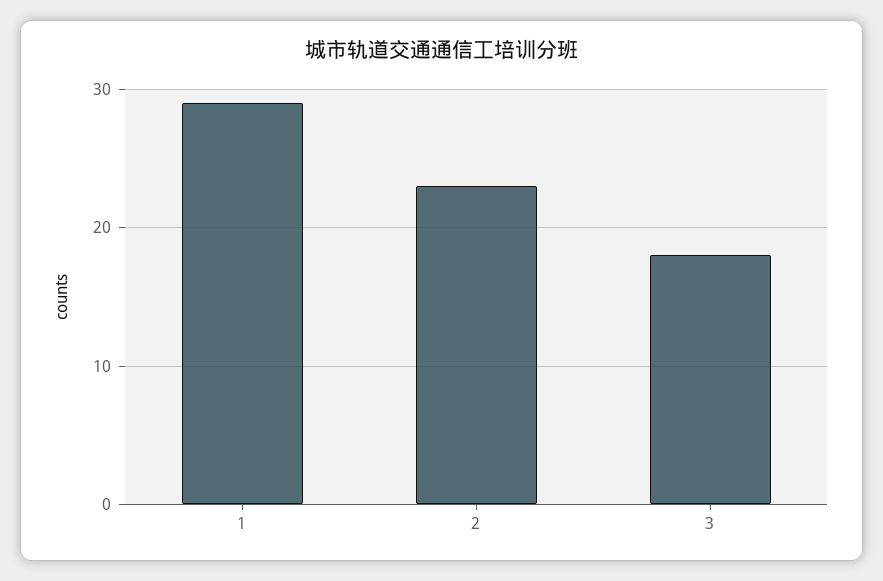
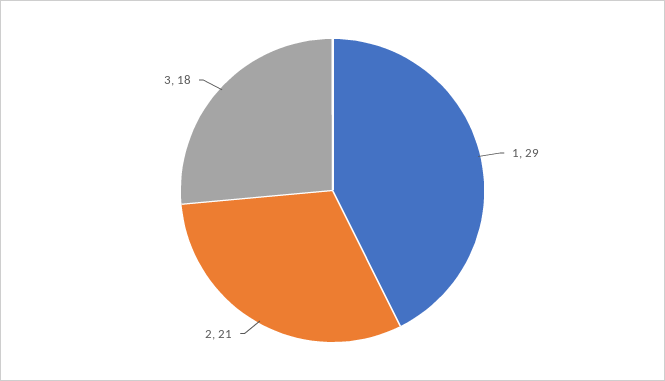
2: 23 -> 21

